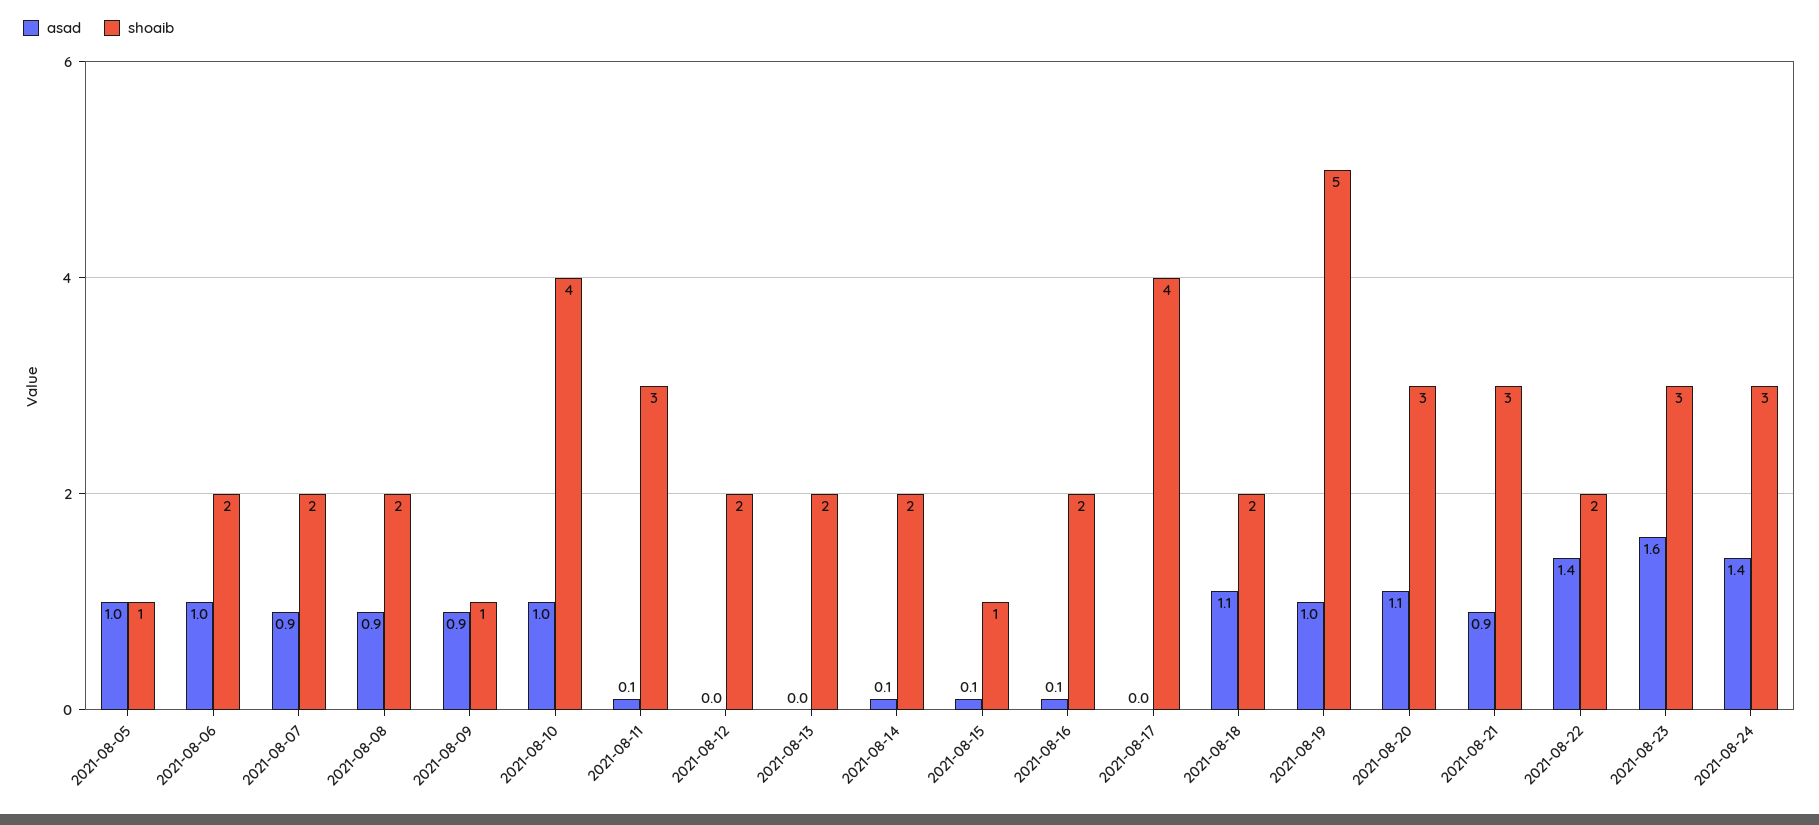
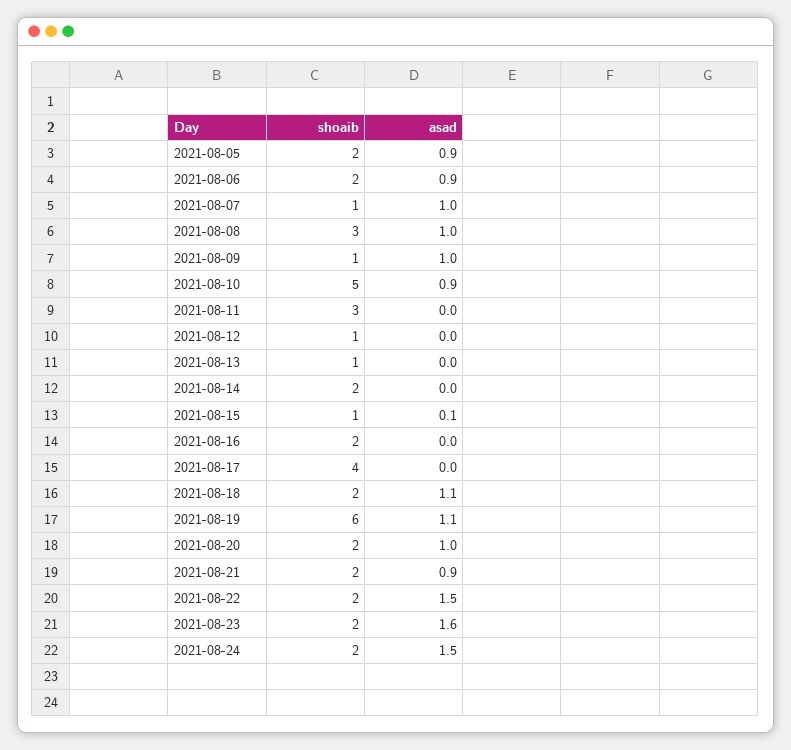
asad, 2021-08-05: 1 -> 0.9
shoaib, 2021-08-05: 1 -> 2
asad, 2021-08-06: 1 -> 0.9
asad, 2021-08-07: 0.9 -> 1
shoaib, 2021-08-07: 2 -> 1
asad, 2021-08-08: 0.9 -> 1
shoaib, 2021-08-08: 2 -> 3
asad, 2021-08-09: 0.9 -> 1
asad, 2021-08-10: 1 -> 0.9
shoaib, 2021-08-10: 4 -> 5
asad, 2021-08-11: 0.1 -> 0
shoaib, 2021-08-12: 2 -> 1
shoaib, 2021-08-13: 2 -> 1
asad, 2021-08-14: 0.1 -> 0
asad, 2021-08-16: 0.1 -> 0
asad, 2021-08-19: 1 -> 1.1
shoaib, 2021-08-19: 5 -> 6
asad, 2021-08-20: 1.1 -> 1
shoaib, 2021-08-20: 3 -> 2
shoaib, 2021-08-21: 3 -> 2
asad, 2021-08-22: 1.4 -> 1.5
shoaib, 2021-08-23: 3 -> 2
asad, 2021-08-24: 1.4 -> 1.5
shoaib, 2021-08-24: 3 -> 2

